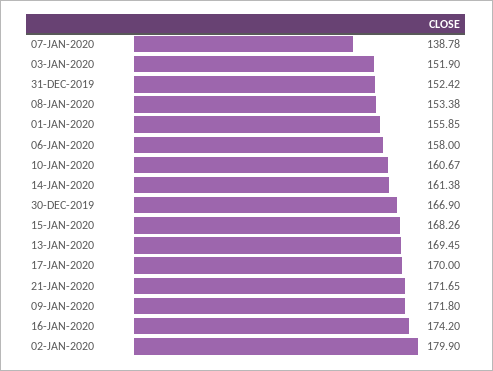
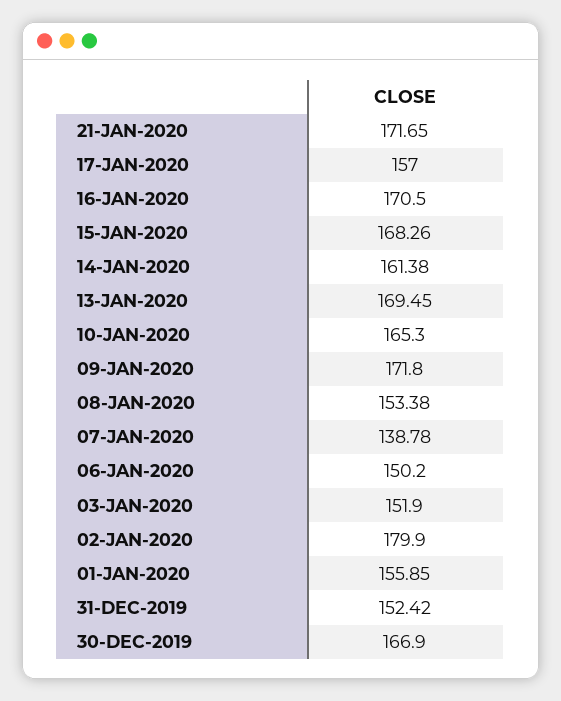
06-JAN-2020: 158 -> 150.2
10-JAN-2020: 160.67 -> 165.3
17-JAN-2020: 170 -> 157
16-JAN-2020: 174.2 -> 170.5

